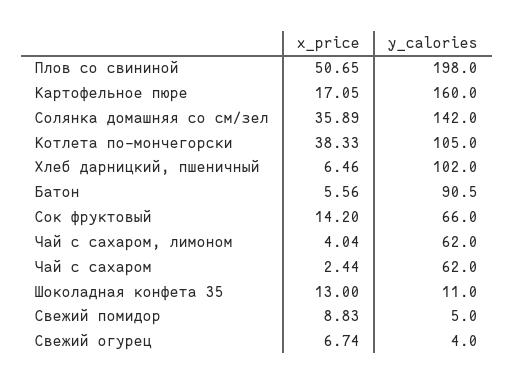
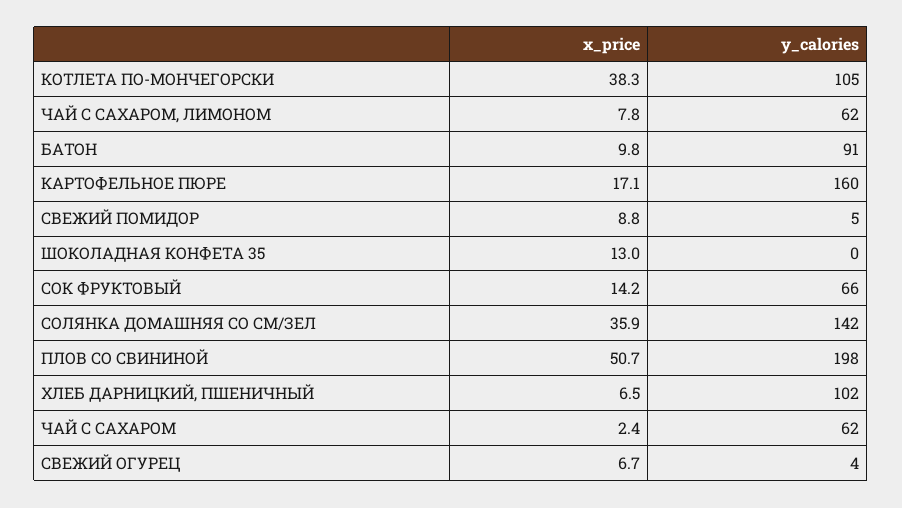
x_price, Батон: 5.56 -> 9.8
x_price, Чай с сахаром, лимоном: 4.04 -> 7.8
y_calories, Шоколадная конфета 35: 11 -> 0

